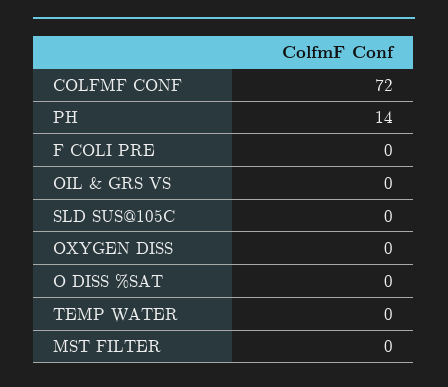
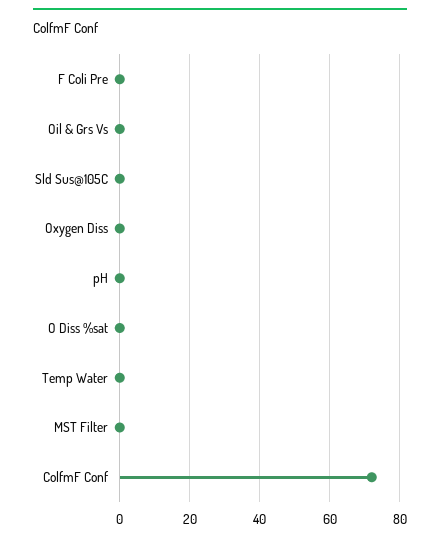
PH: 14 -> 0

